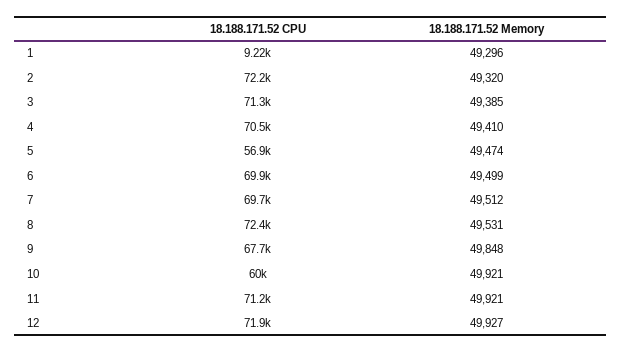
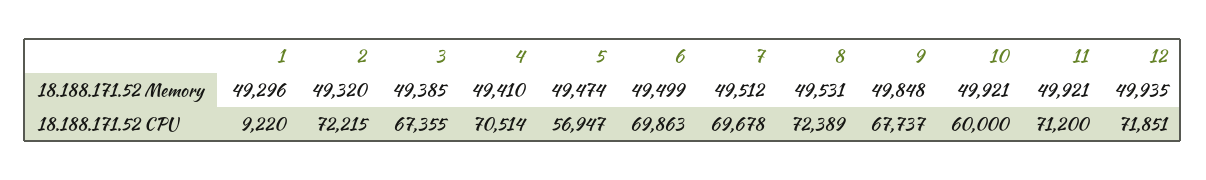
18.188.171.52 CPU, 3: 71300 -> 67355
18.188.171.52 Memory, 12: 49927 -> 49935

